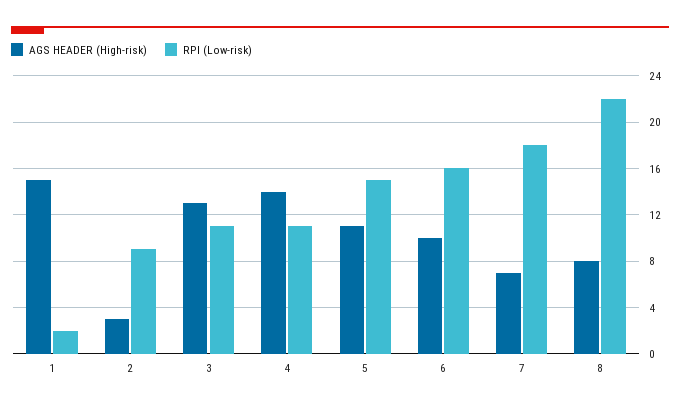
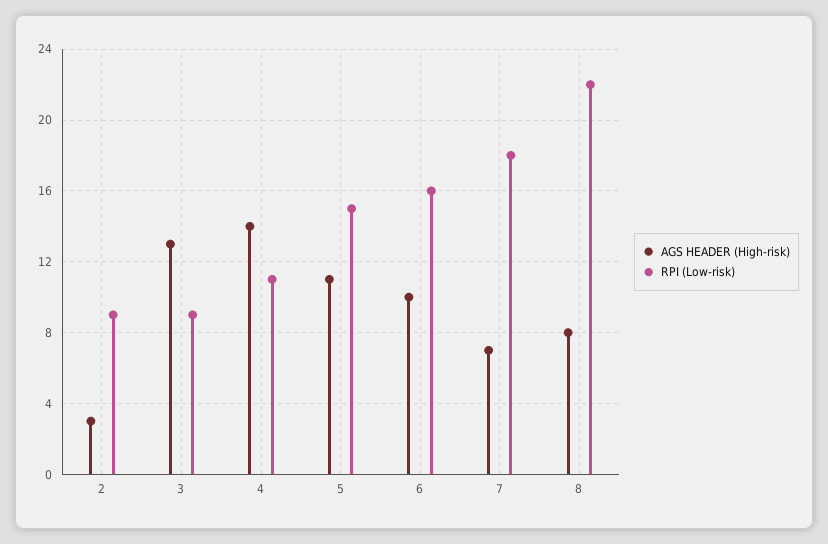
AGS HEADER (High-risk), 1: 15 -> none
RPI (Low-risk), 1: 2 -> none
RPI (Low-risk), 3: 11 -> 9

